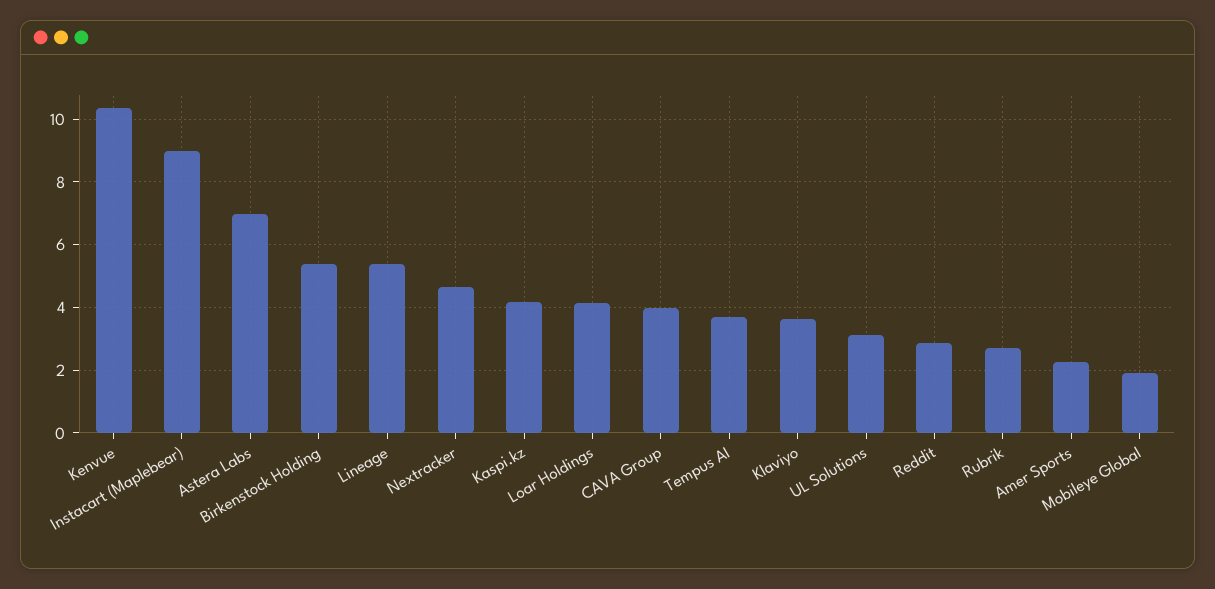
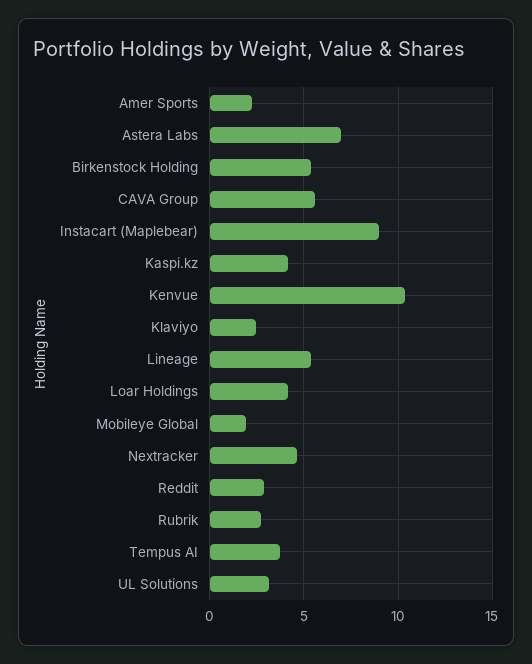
CAVA Group: 4 -> 5.5
Klaviyo: 3.6 -> 2.5

